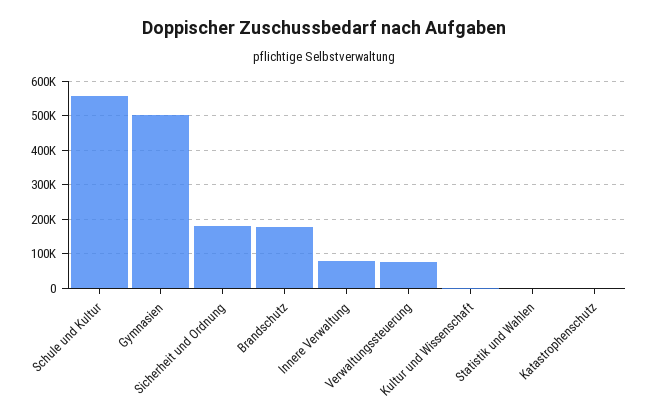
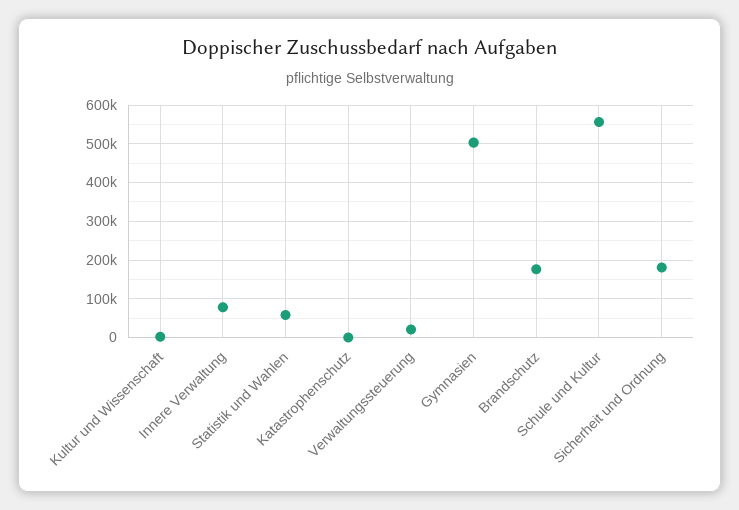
Verwaltungssteuerung: 80000 -> 20000
Statistik und Wahlen: 0 -> 60000

